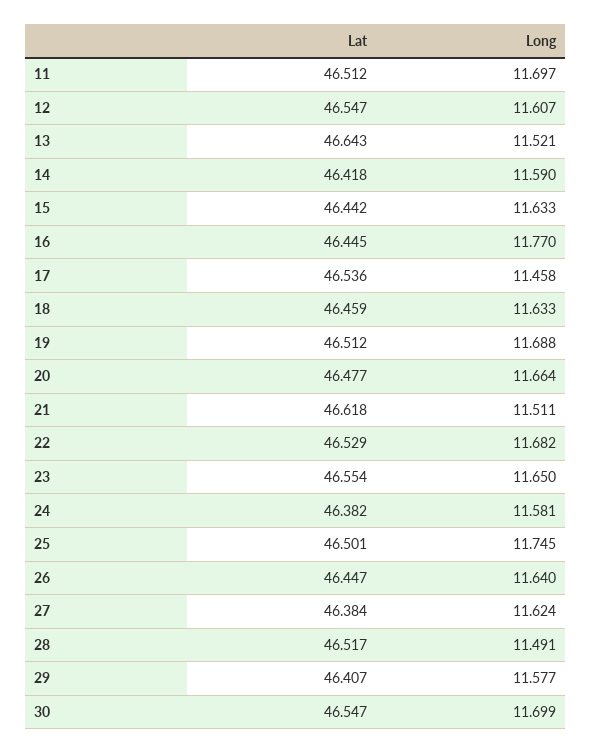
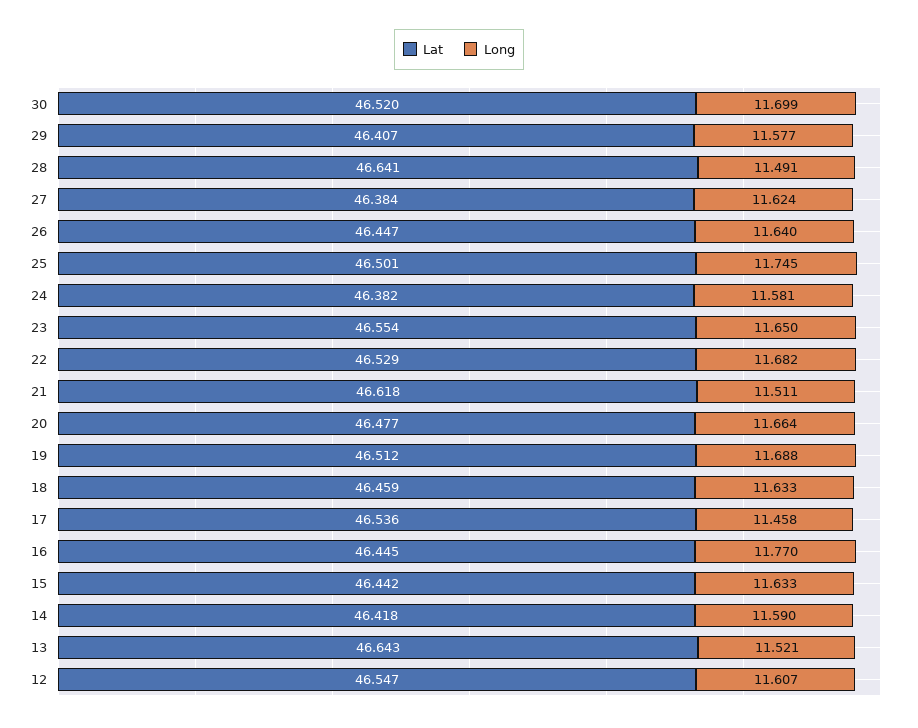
Lat, 11: 46.512 -> none
Long, 11: 11.697 -> none
Lat, 28: 46.517 -> 46.641
Lat, 30: 46.547 -> 46.52

